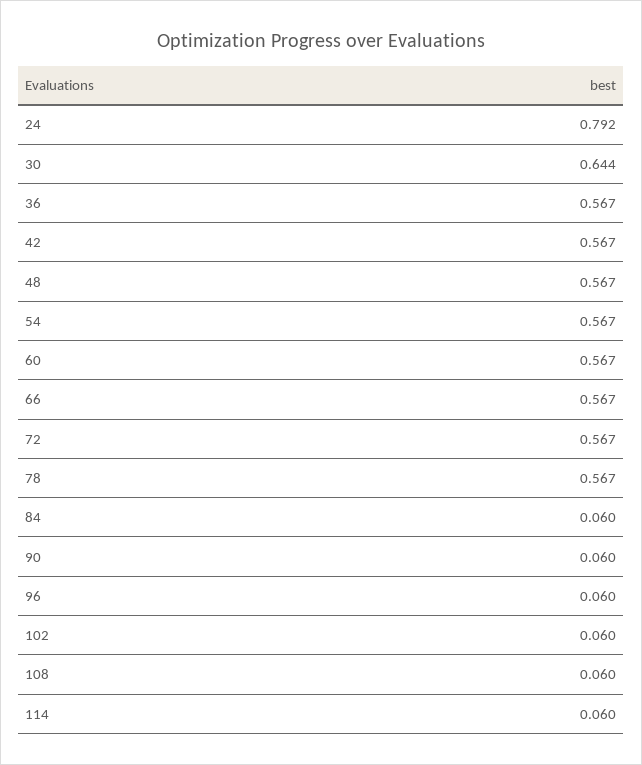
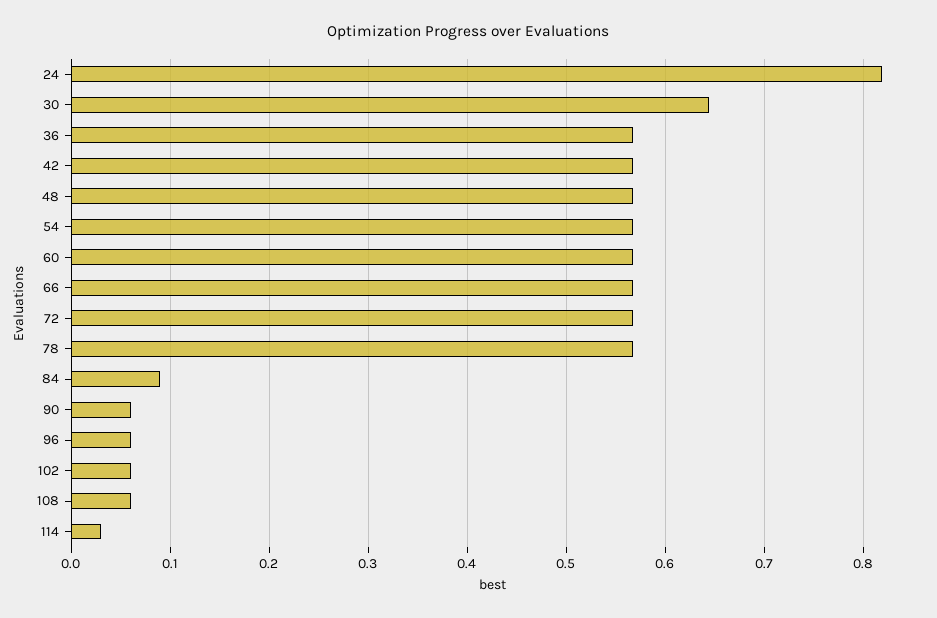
24: 0.792 -> 0.82
84: 0.06 -> 0.09
114: 0.06 -> 0.03

